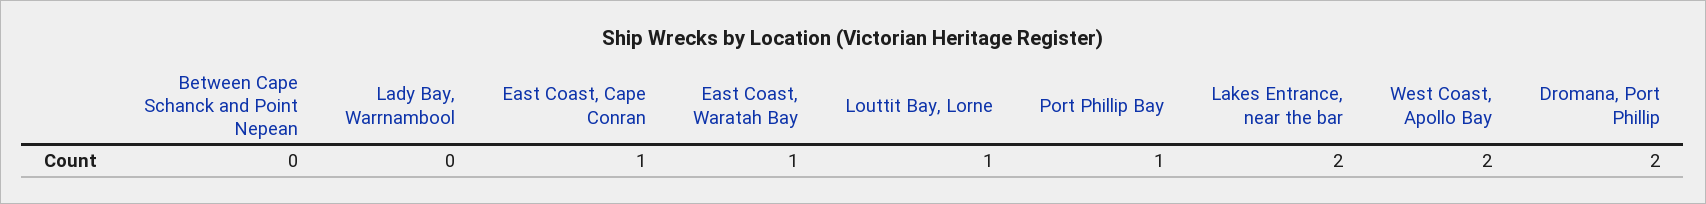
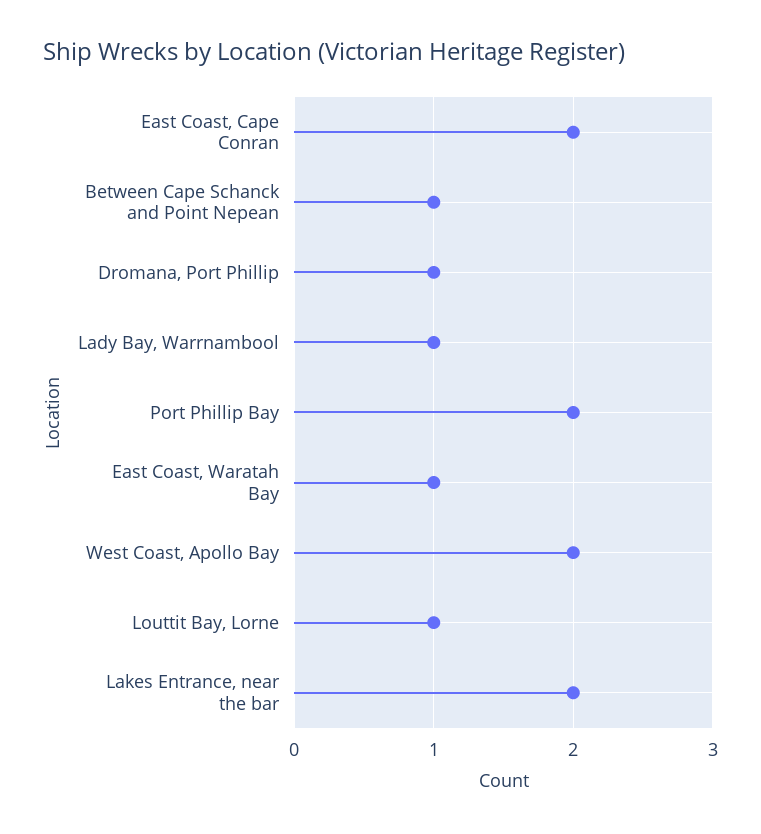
Between Cape Schanck and Point Nepean: 0 -> 1
Lady Bay, Warrnambool: 0 -> 1
East Coast, Cape Conran: 1 -> 2
Port Phillip Bay: 1 -> 2
Dromana, Port Phillip: 2 -> 1

